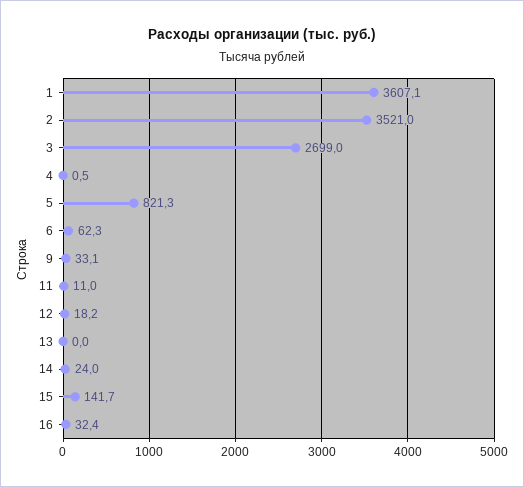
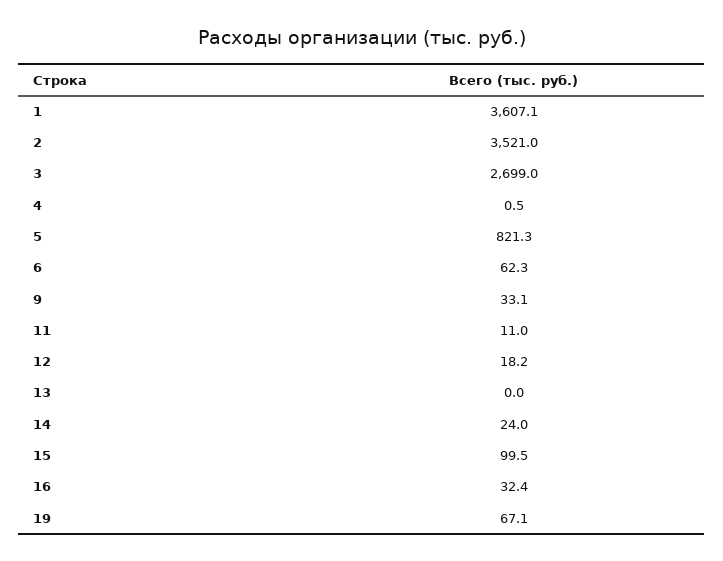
15: 141.7 -> 99.5
19: none -> 67.1

